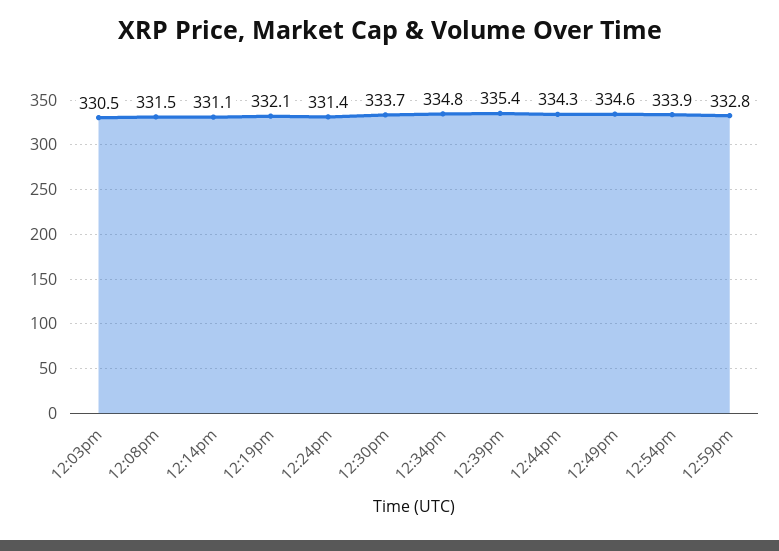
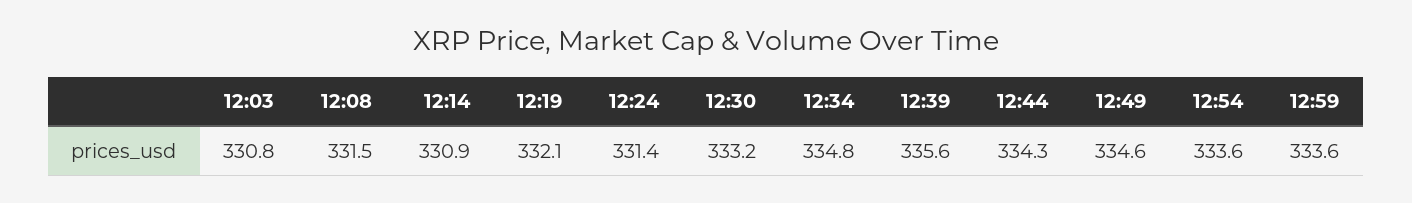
12:03pm: 330.5 -> 330.8
12:14pm: 331.1 -> 330.9
12:30pm: 333.7 -> 333.2
12:39pm: 335.4 -> 335.6
12:54pm: 333.9 -> 333.6
12:59pm: 332.8 -> 333.6

